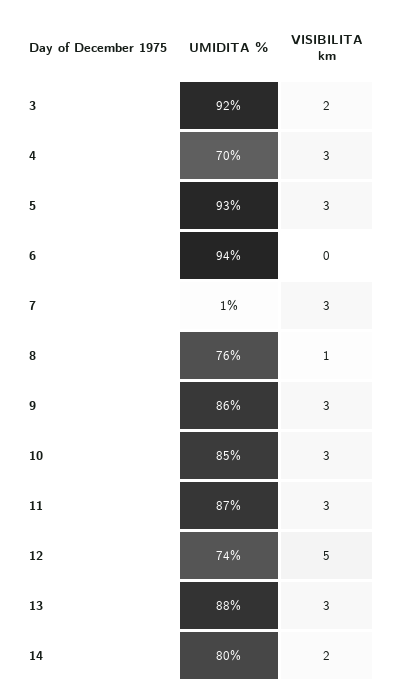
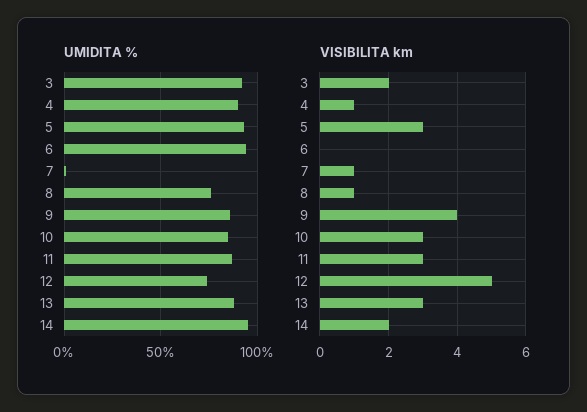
UMIDITA %, 4: 70 -> 90
VISIBILITA km, 4: 3 -> 1
VISIBILITA km, 7: 3 -> 1
VISIBILITA km, 9: 3 -> 4
UMIDITA %, 14: 80 -> 95

